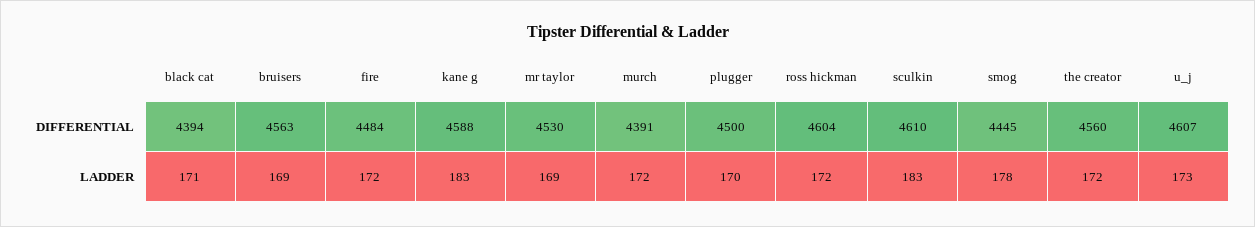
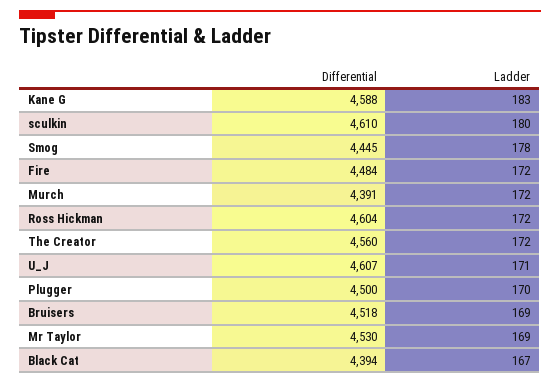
bruisers, DIFFERENTIAL: 4563 -> 4518
black cat, LADDER: 171 -> 167
sculkin, LADDER: 183 -> 180
u_j, LADDER: 173 -> 171

